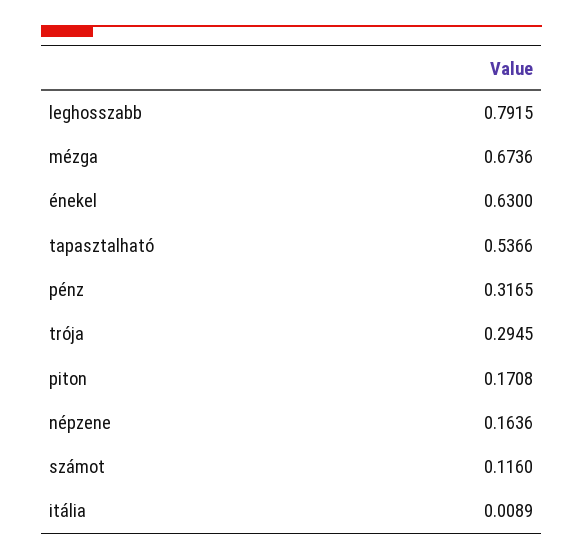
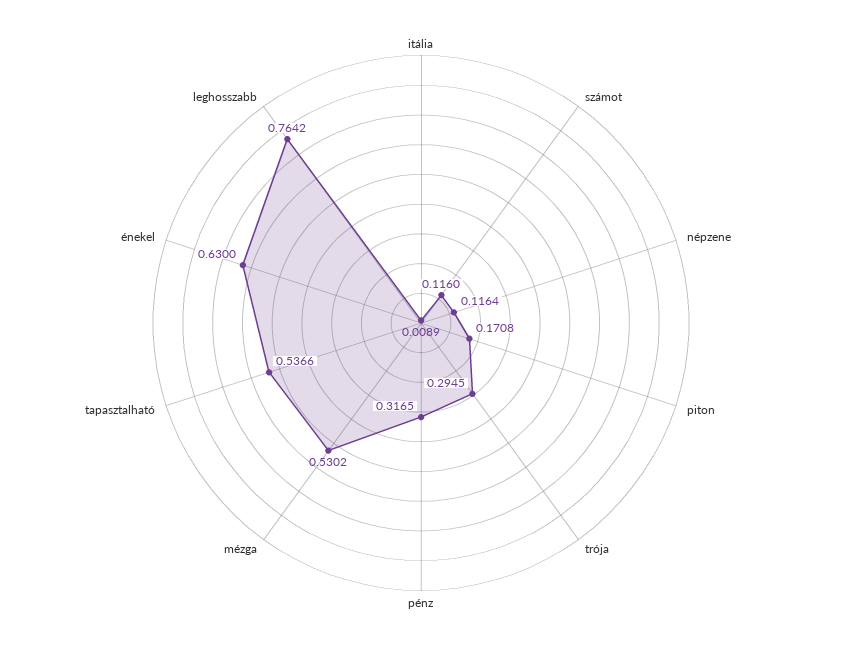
leghosszabb: 0.7915 -> 0.7642
mézga: 0.6736 -> 0.5302
népzene: 0.1636 -> 0.1164

